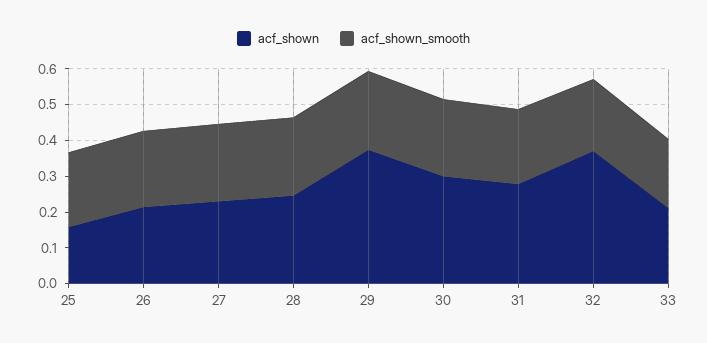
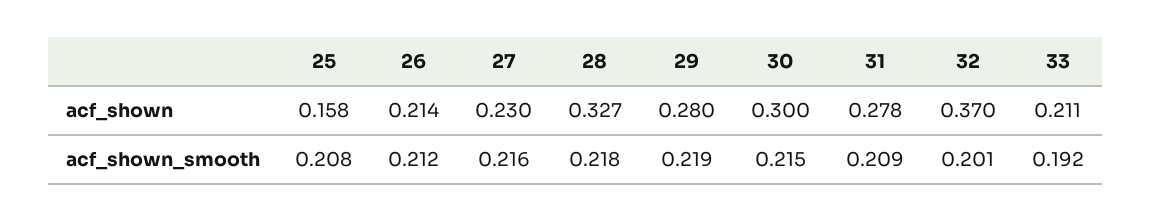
acf_shown, 28: 0.25 -> 0.327
acf_shown, 29: 0.375 -> 0.28

